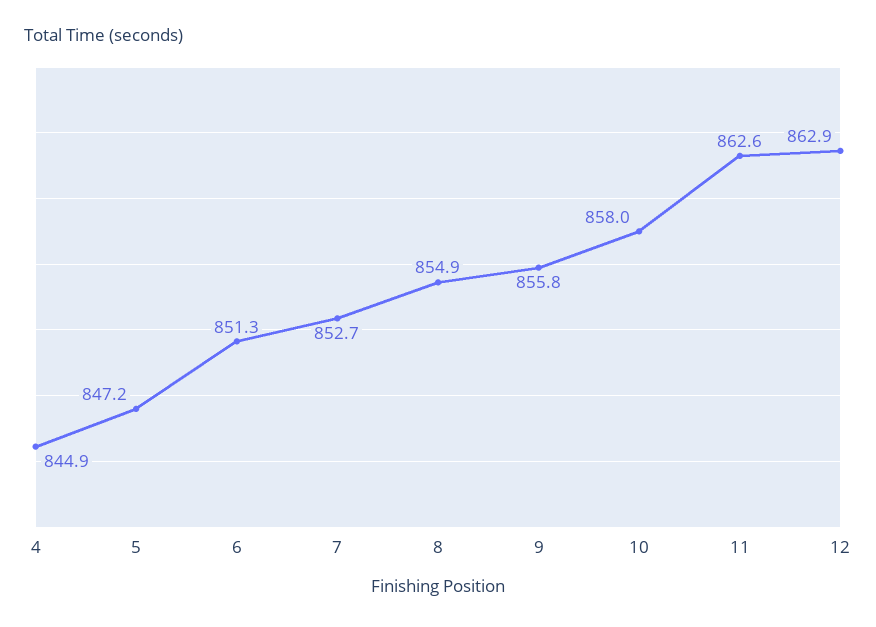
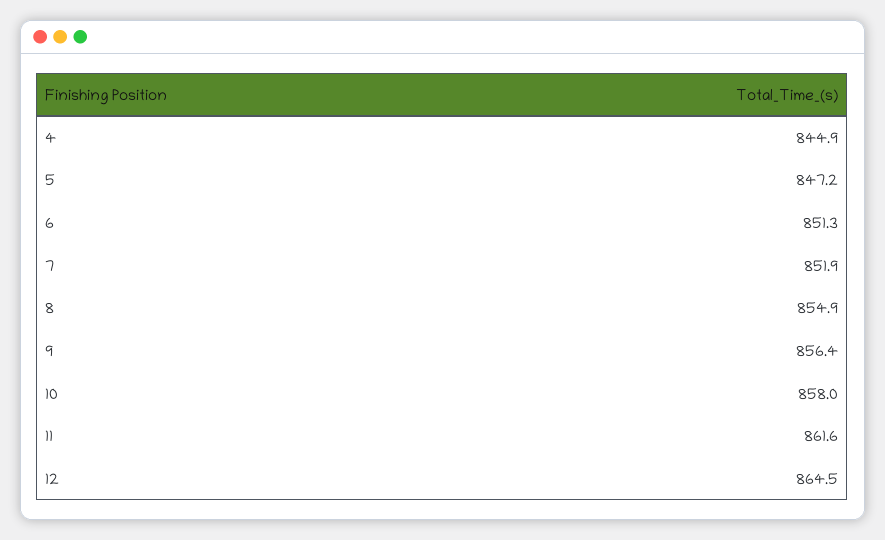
7: 852.7 -> 851.9
9: 855.8 -> 856.4
11: 862.6 -> 861.6
12: 862.9 -> 864.5

